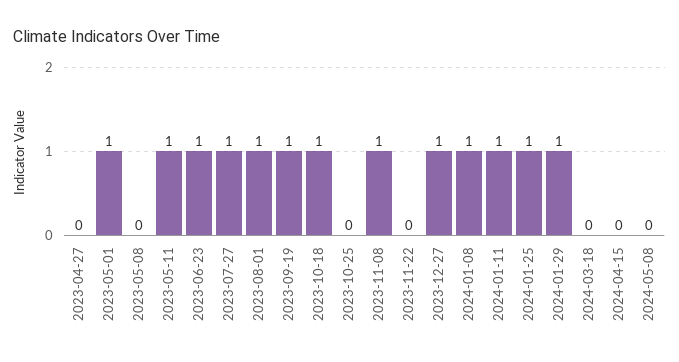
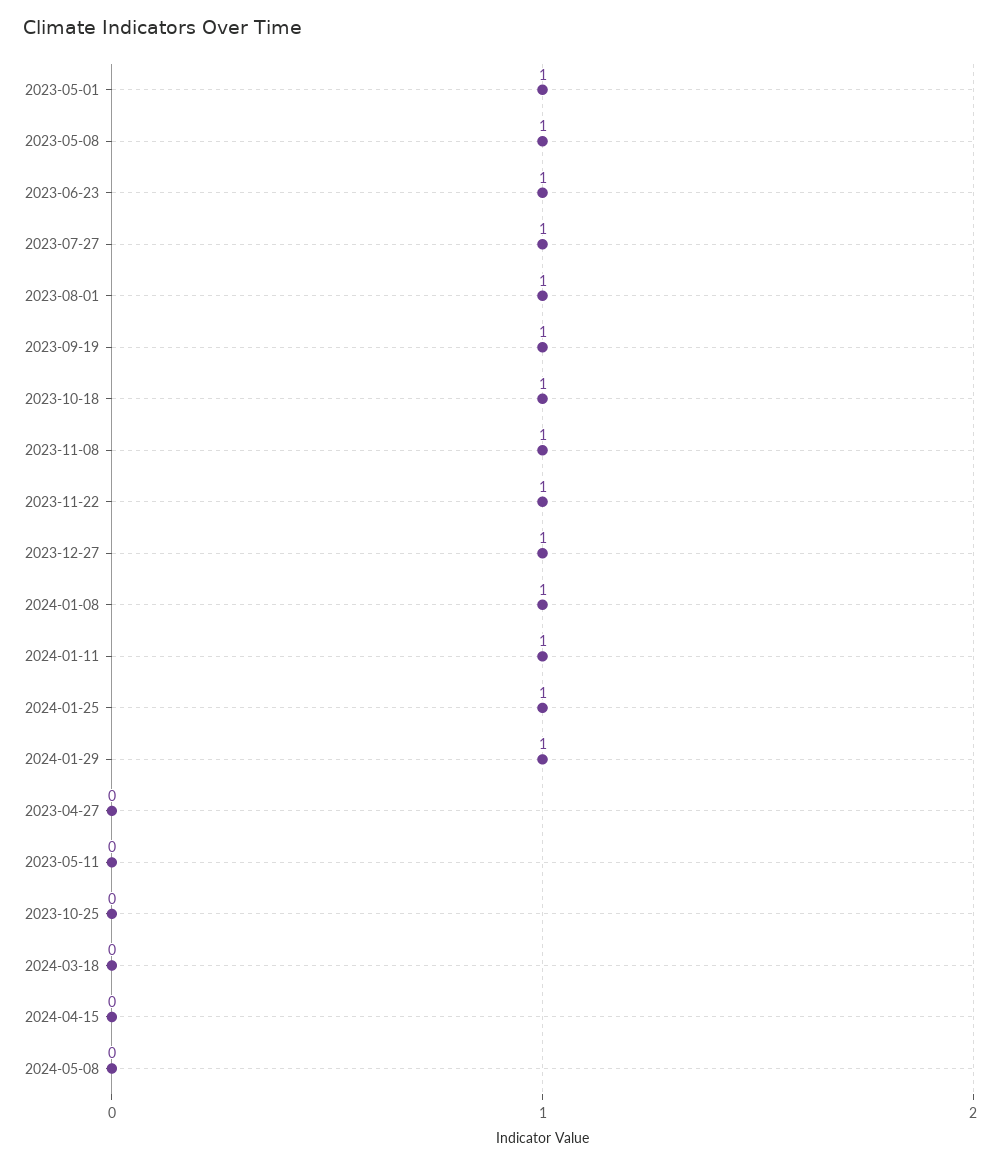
2023-05-08: 0 -> 1
2023-05-11: 1 -> 0
2023-11-22: 0 -> 1

